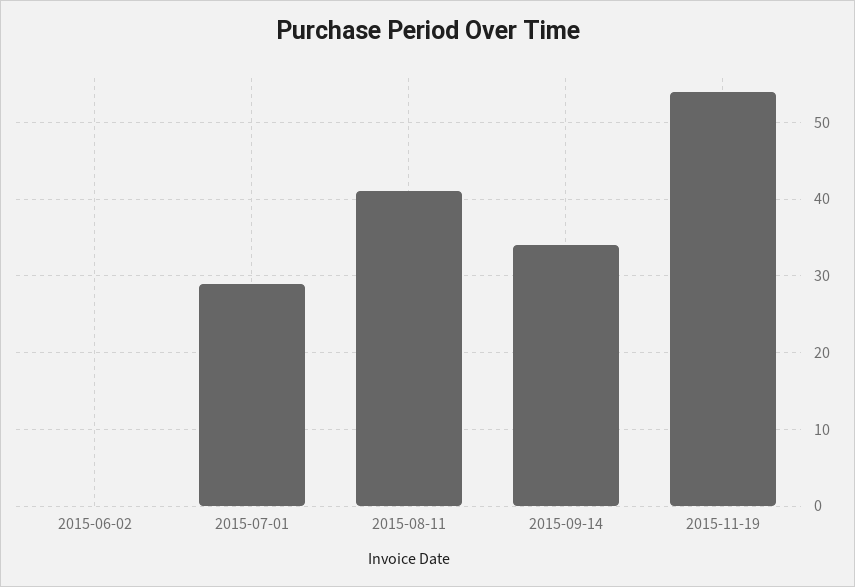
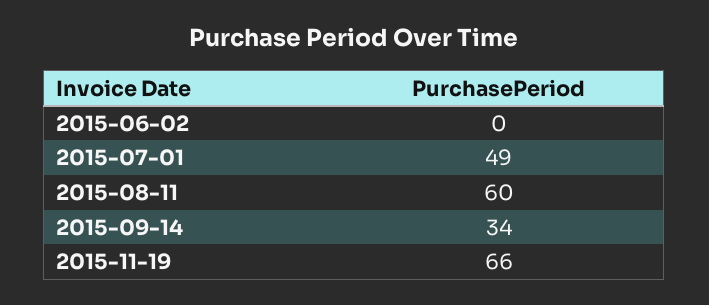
2015-07-01: 29 -> 49
2015-08-11: 41 -> 60
2015-11-19: 54 -> 66

